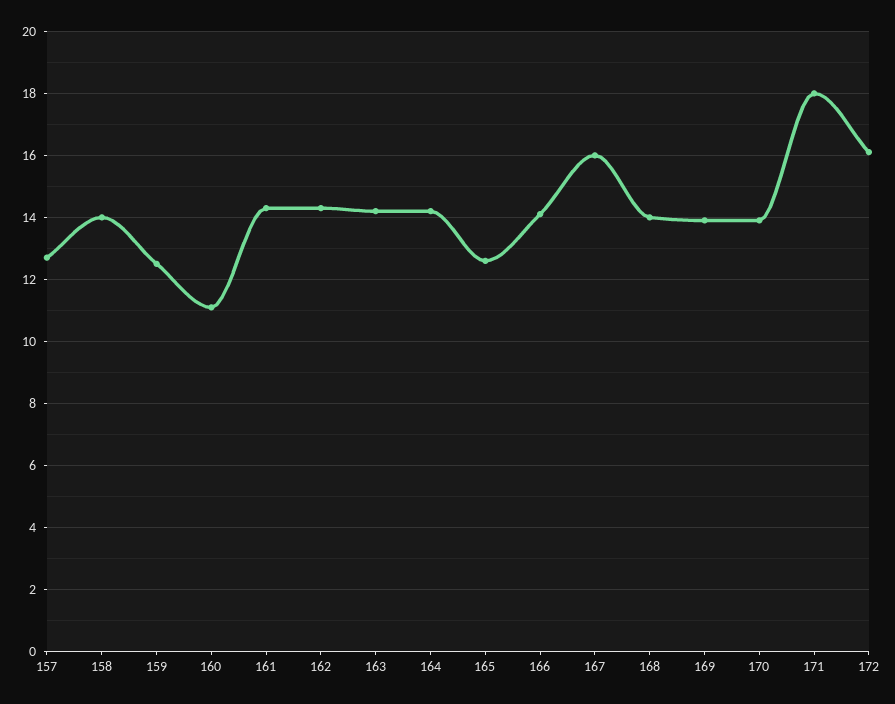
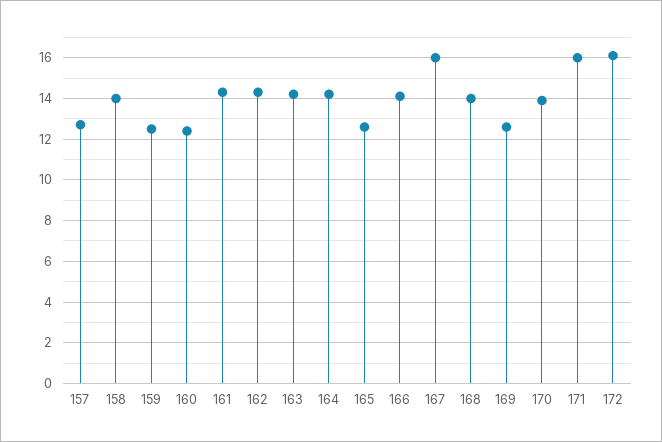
160: 11 -> 12.5
169: 14 -> 12.5
171: 18 -> 16

